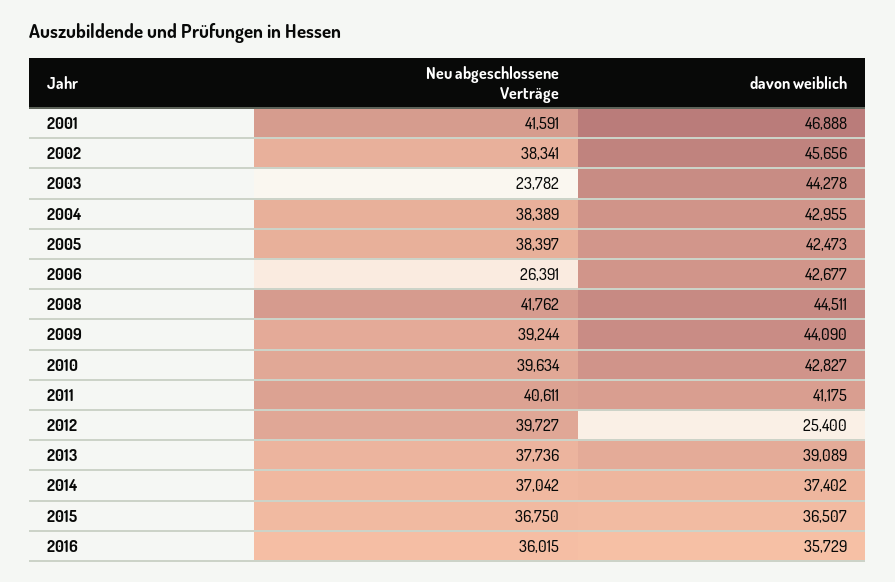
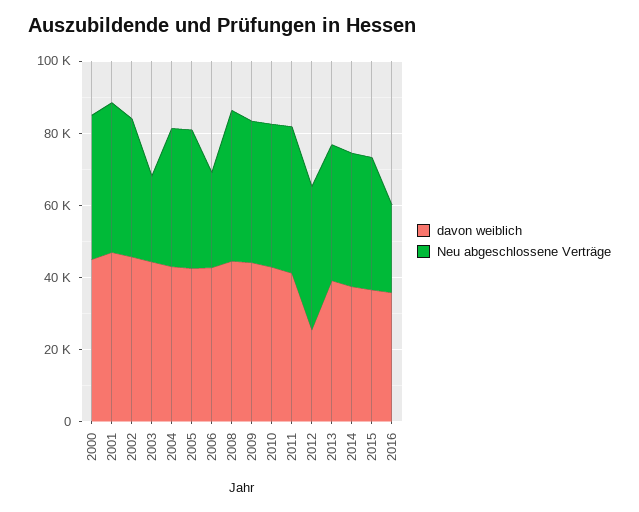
Neu abgeschlossene Verträge, 2016: 36015 -> 25000
davon weiblich, 2000: none -> 45000
Neu abgeschlossene Verträge, 2000: none -> 40000

